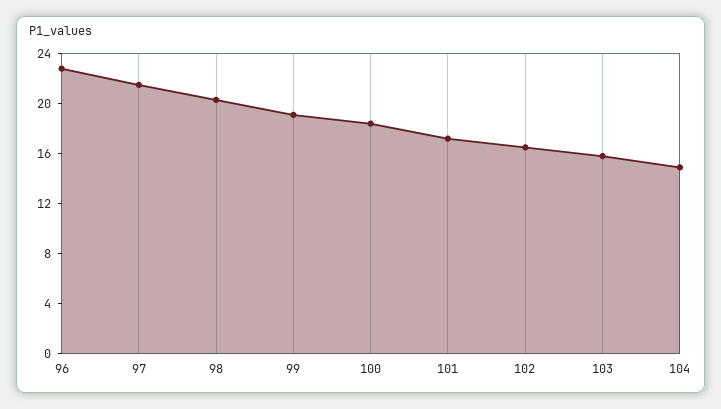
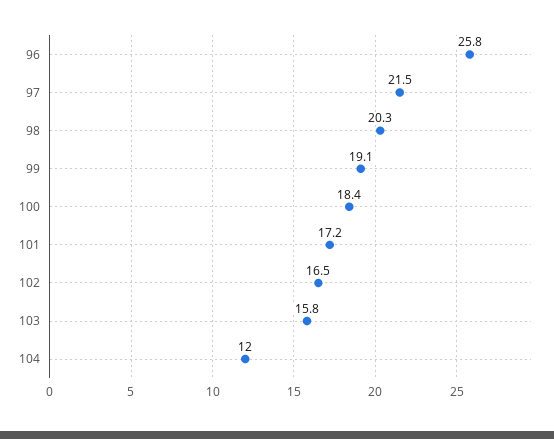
96: 23 -> 25.8
104: 15 -> 12

